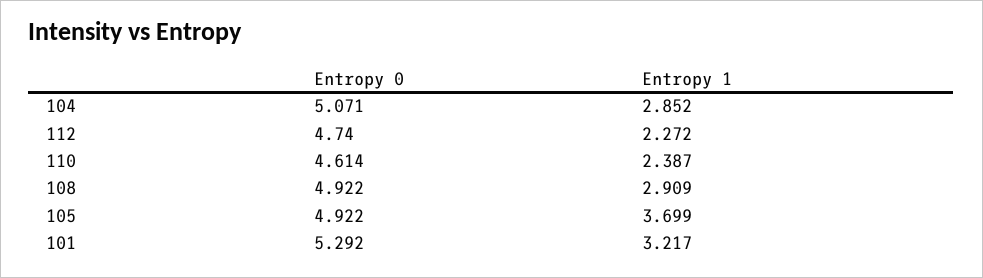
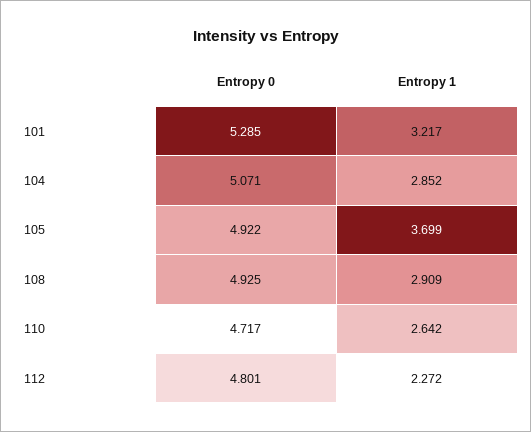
Entropy 0, 112: 4.74 -> 4.801
Entropy 0, 110: 4.614 -> 4.717
Entropy 1, 110: 2.387 -> 2.642
Entropy 0, 108: 4.922 -> 4.925
Entropy 0, 101: 5.292 -> 5.285

